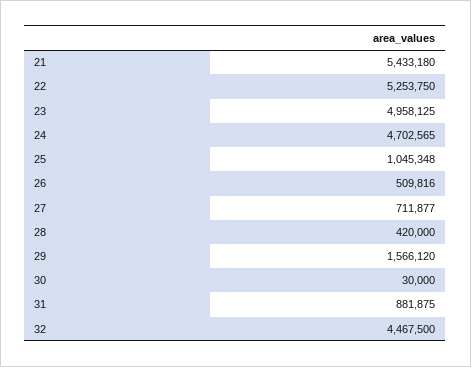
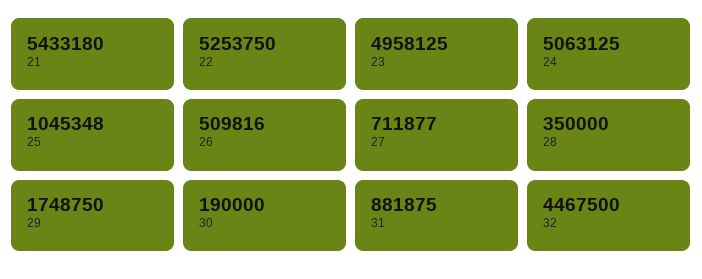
24: 4702565 -> 5063125
28: 420000 -> 350000
29: 1566120 -> 1748750
30: 30000 -> 190000

